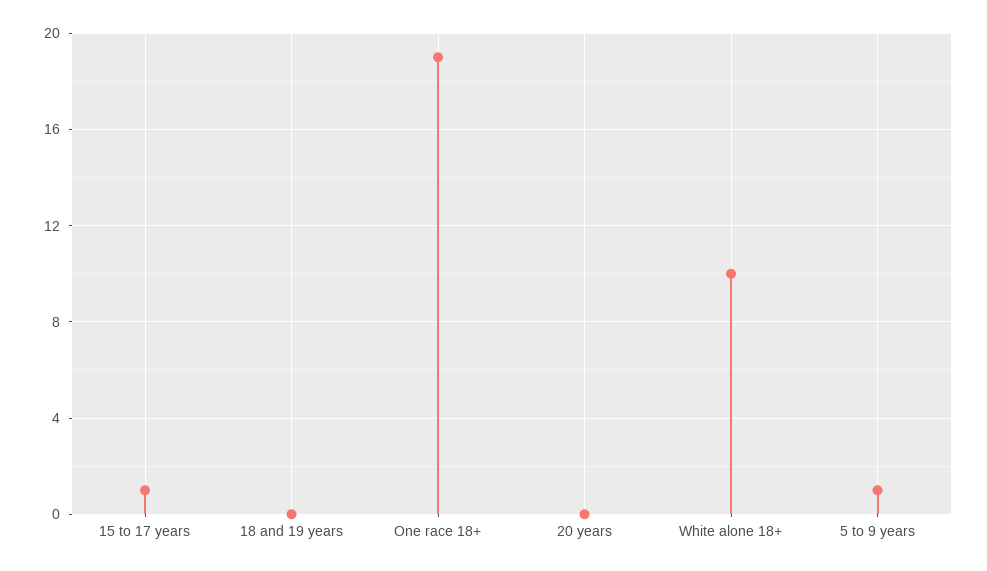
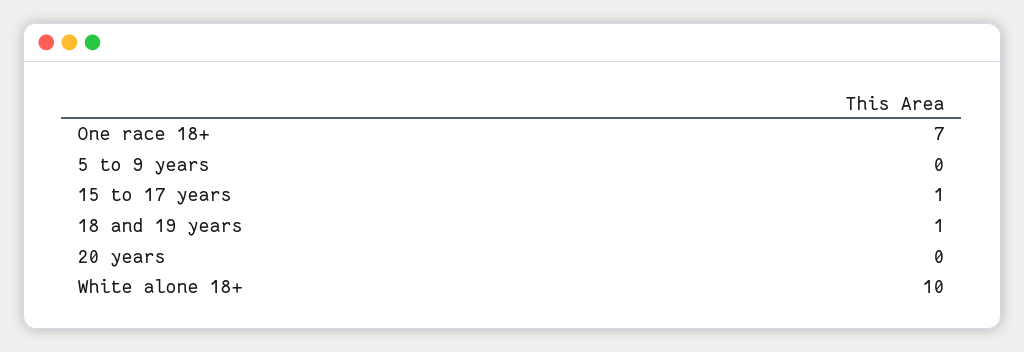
18 and 19 years: 0 -> 1
One race 18+: 19 -> 7
5 to 9 years: 1 -> 0

